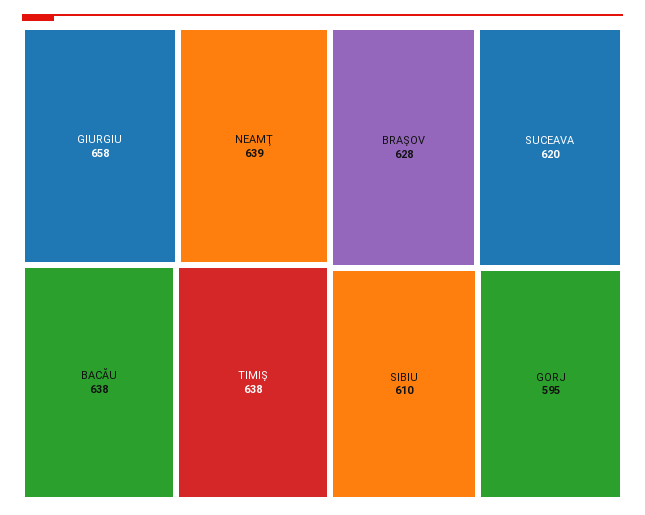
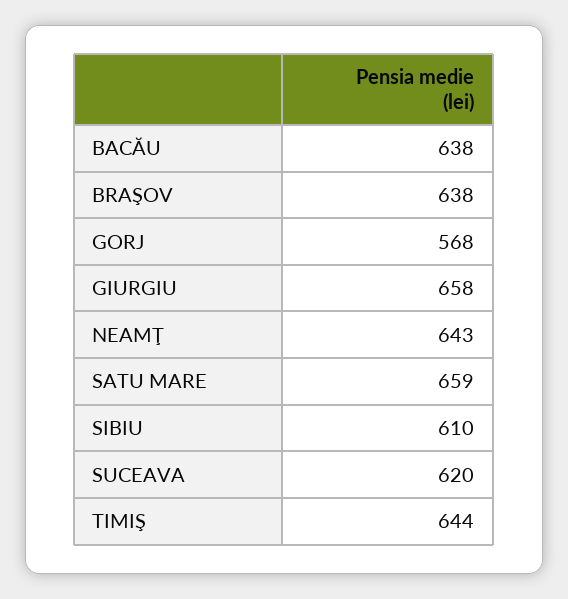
NEAMŢ: 639 -> 643
TIMIŞ: 638 -> 644
BRAŞOV: 628 -> 638
GORJ: 595 -> 568
SATU MARE: none -> 659

